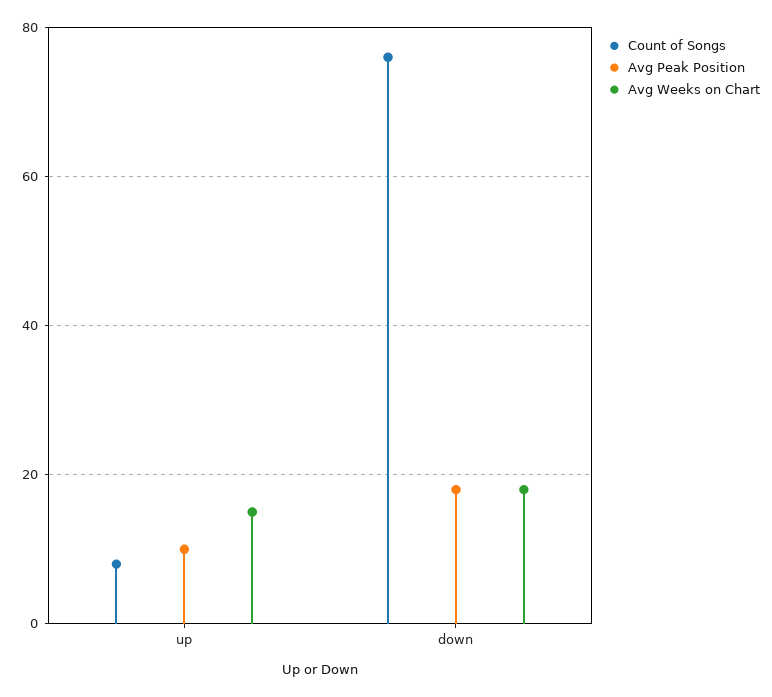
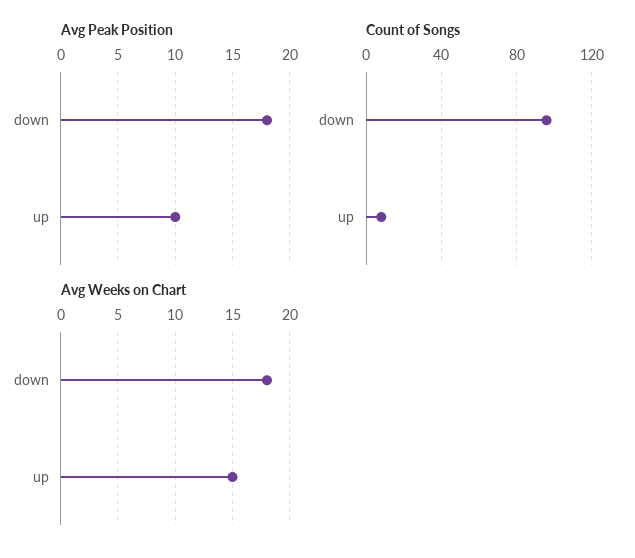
Count of Songs, down: 75 -> 95

